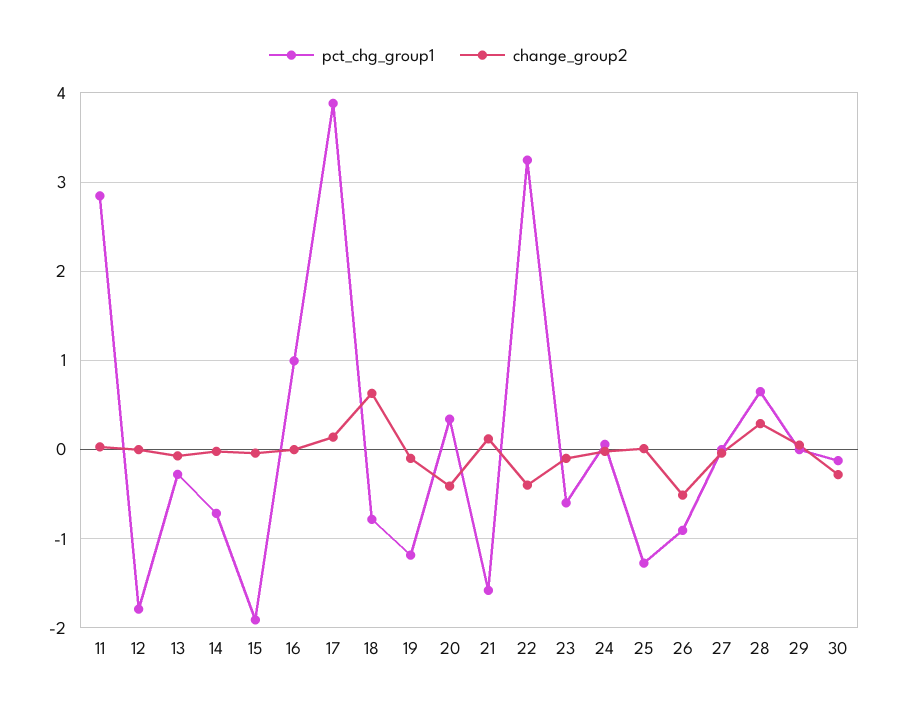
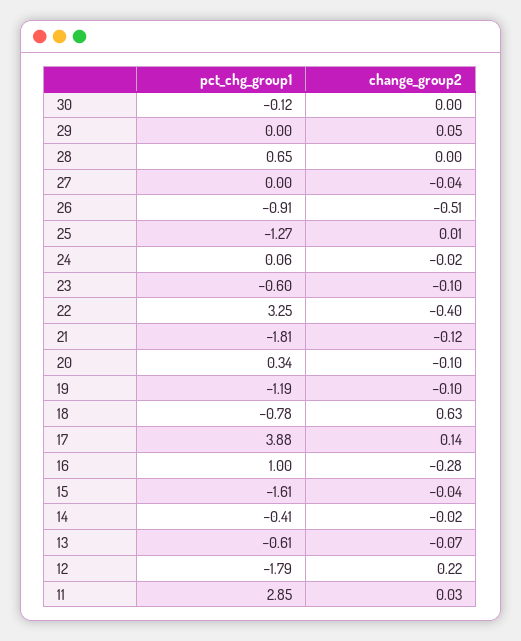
change_group2, 12: 0 -> 0.22
pct_chg_group1, 13: -0.3 -> -0.61
pct_chg_group1, 14: -0.7 -> -0.41
pct_chg_group1, 15: -1.9 -> -1.61
change_group2, 16: 0 -> -0.28
change_group2, 20: -0.4 -> -0.1
pct_chg_group1, 21: -1.6 -> -1.81
change_group2, 21: 0.1 -> -0.12
change_group2, 28: 0.3 -> 0
change_group2, 30: -0.3 -> 0

